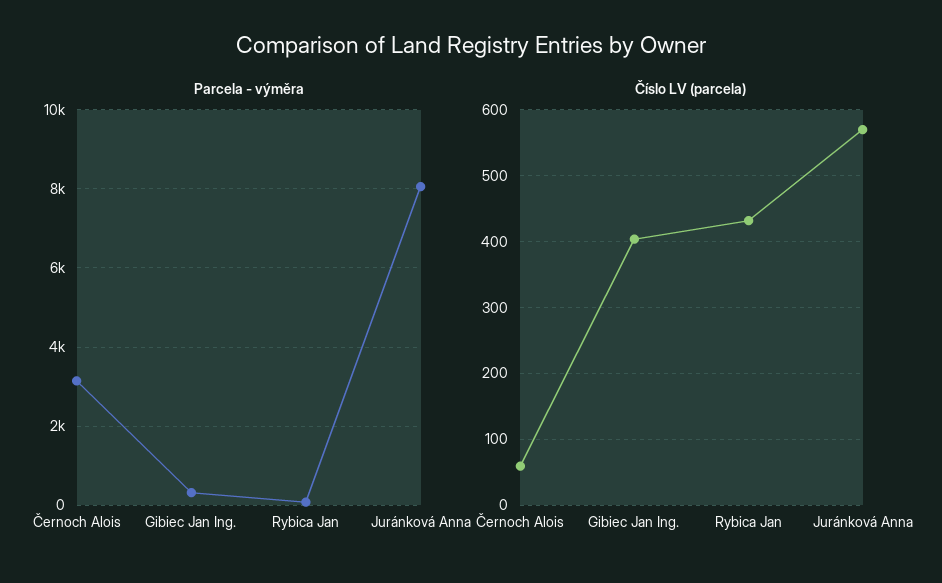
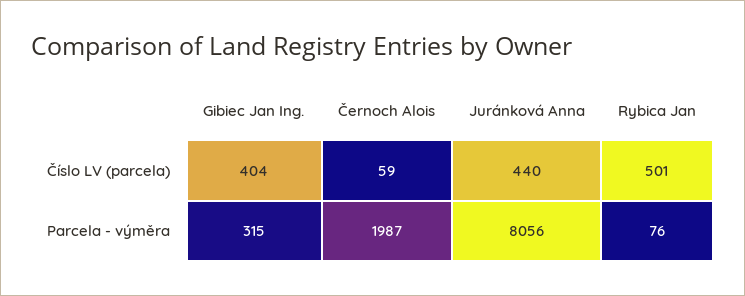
Parcela - výměra, Černoch Alois: 3200 -> 1987
Číslo LV (parcela), Rybica Jan: 430 -> 501
Číslo LV (parcela), Juránková Anna: 570 -> 440

